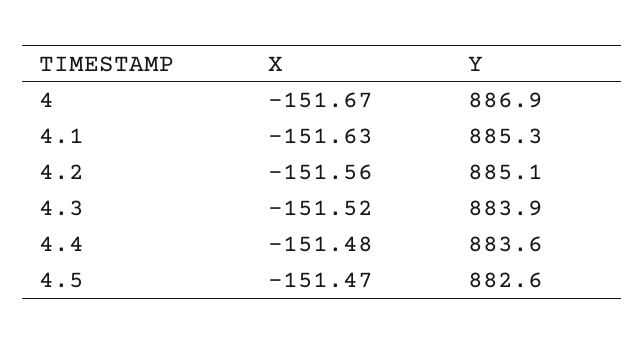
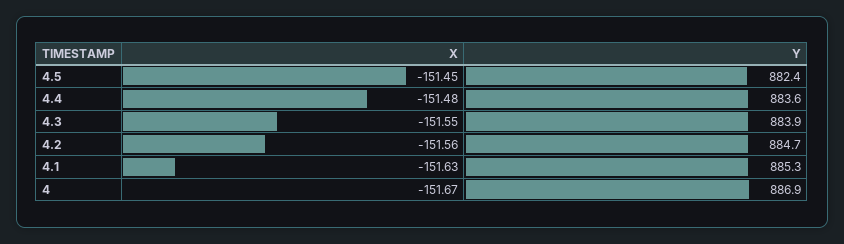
Y, 4.2: 885.1 -> 884.7
X, 4.3: -151.52 -> -151.55
X, 4.5: -151.47 -> -151.45
Y, 4.5: 882.6 -> 882.4

